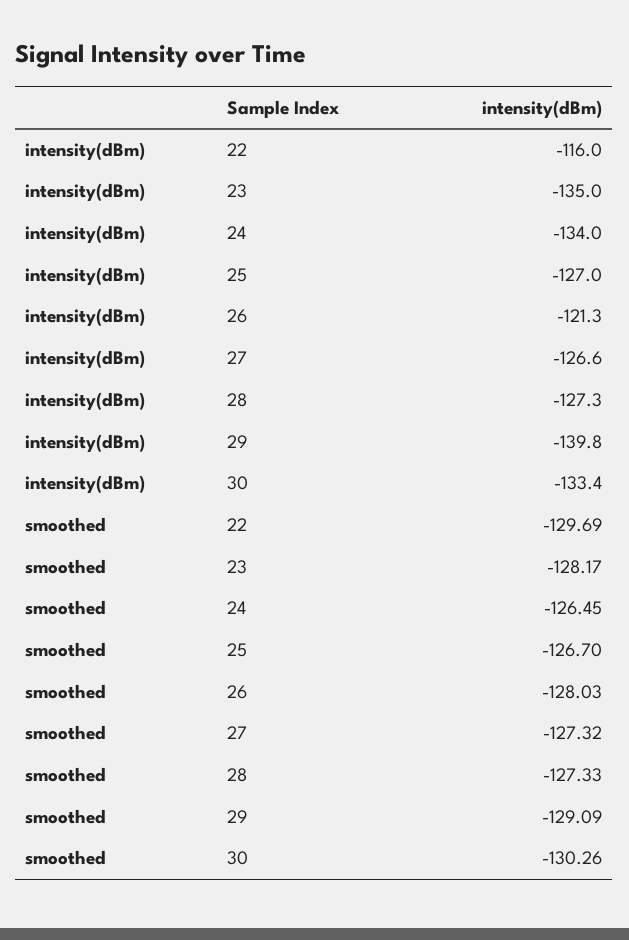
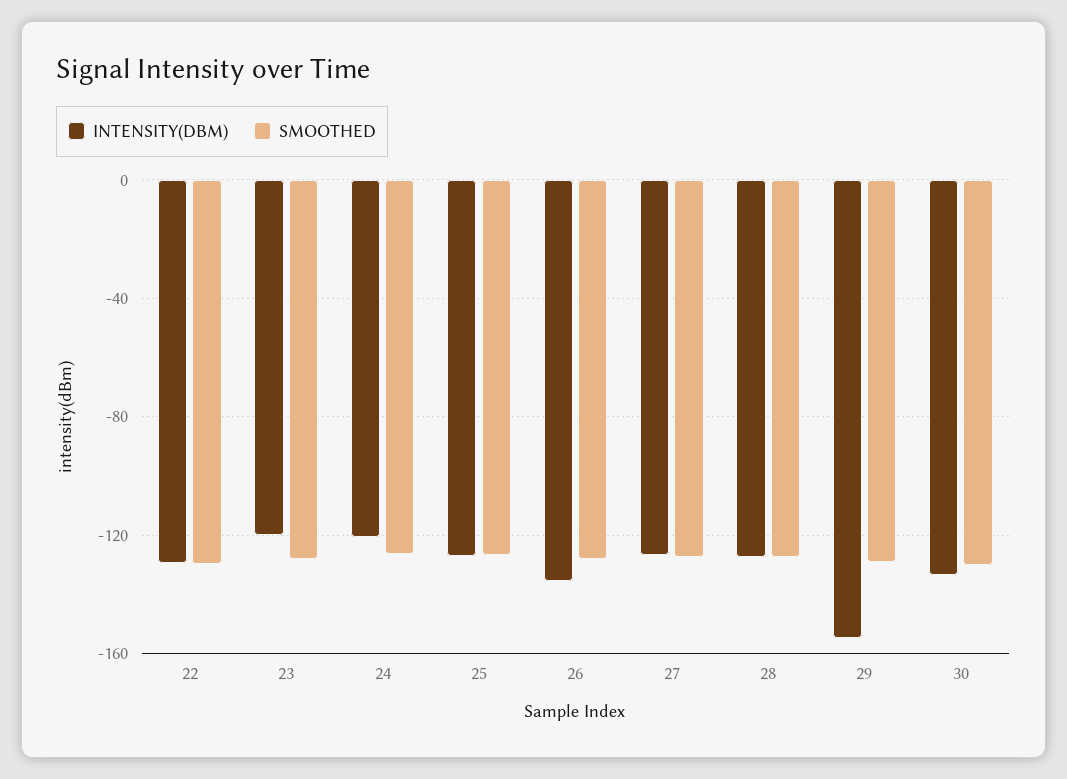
intensity(dBm), 22: -116 -> -130
intensity(dBm), 23: -135 -> -120
intensity(dBm), 24: -134 -> -120
intensity(dBm), 26: -121.3 -> -135
intensity(dBm), 29: -139.8 -> -155

